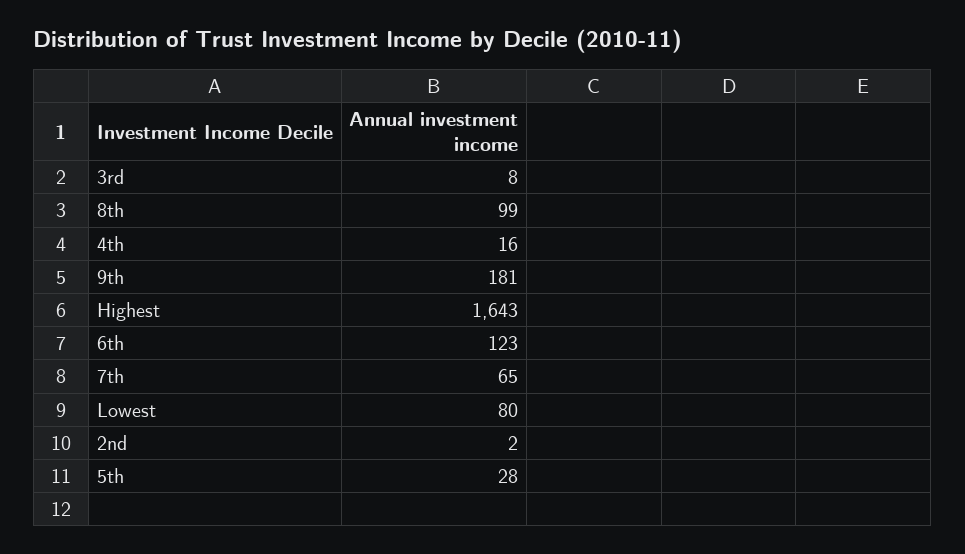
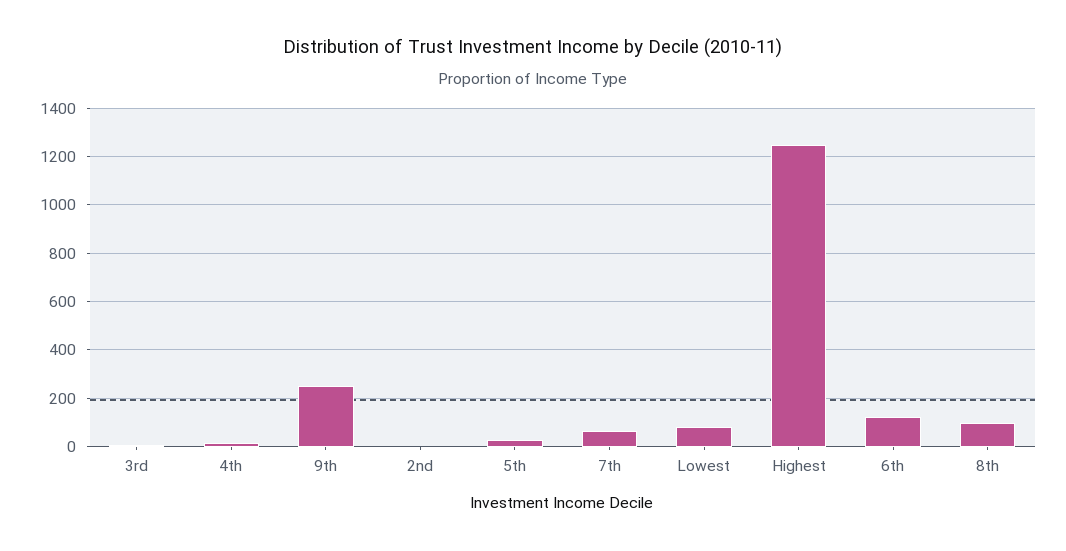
9th: 181 -> 250
Highest: 1643 -> 1250

